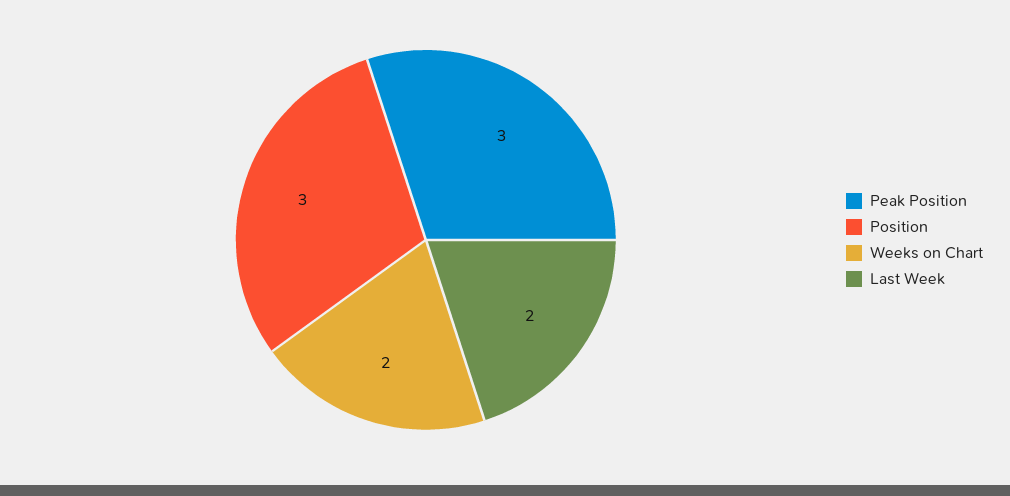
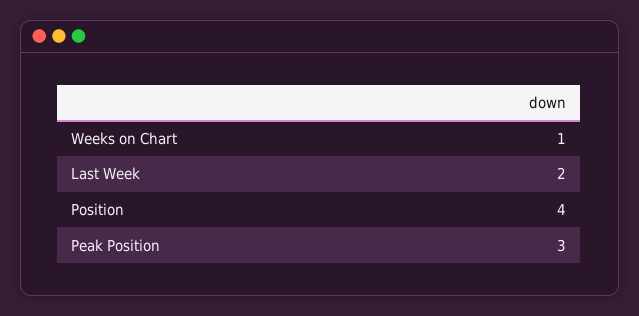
Position: 3 -> 4
Weeks on Chart: 2 -> 1

